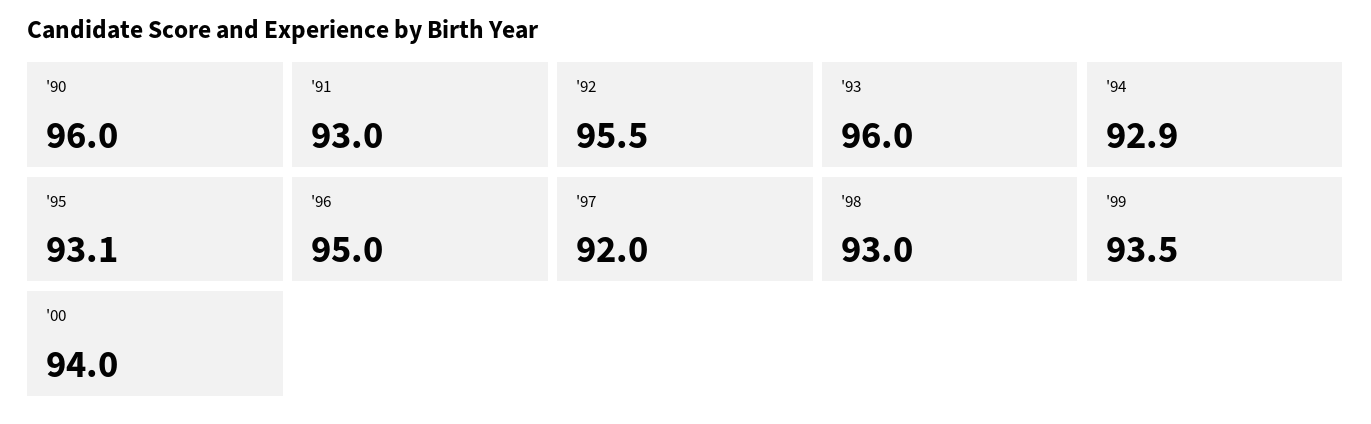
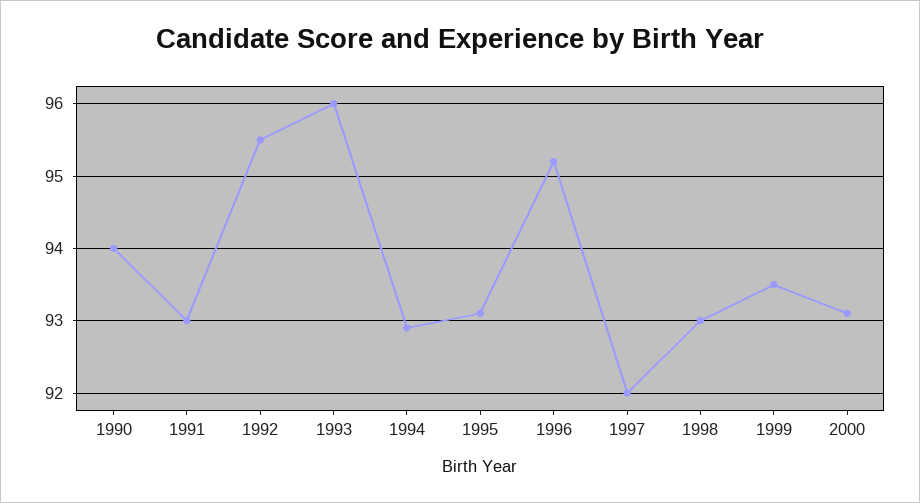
'90: 96 -> 94
'96: 95 -> 95.2
'00: 94 -> 93.1

